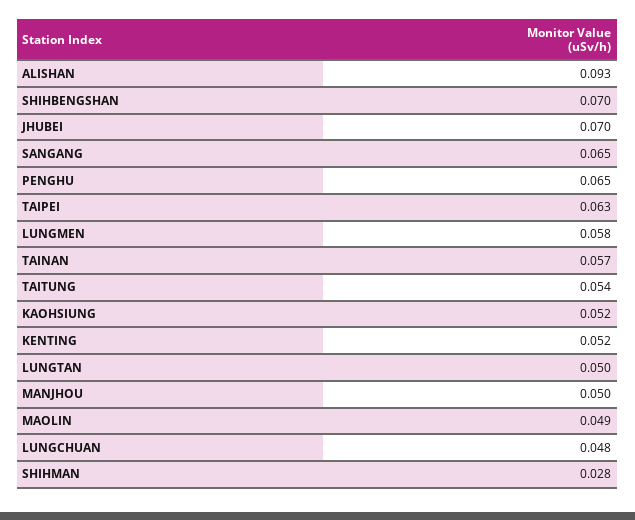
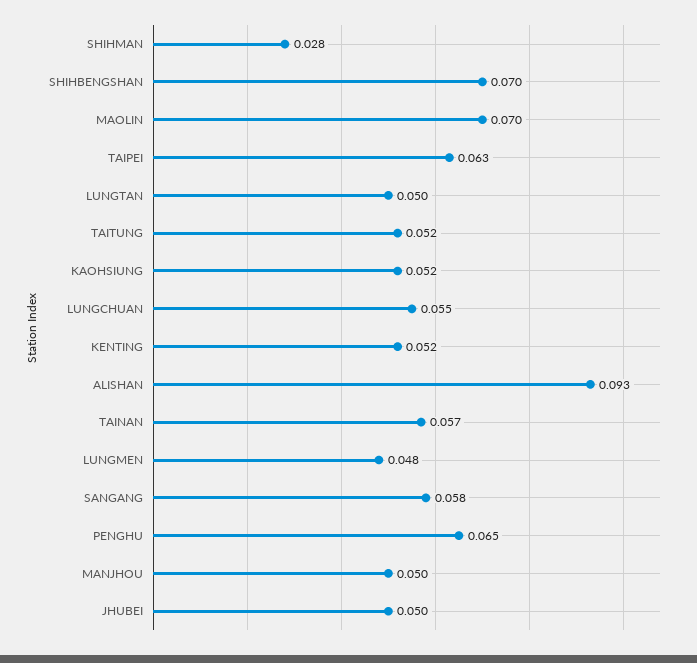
JHUBEI: 0.07 -> 0.05
SANGANG: 0.065 -> 0.058
LUNGMEN: 0.058 -> 0.048
TAITUNG: 0.054 -> 0.052
MAOLIN: 0.049 -> 0.07
LUNGCHUAN: 0.048 -> 0.055

